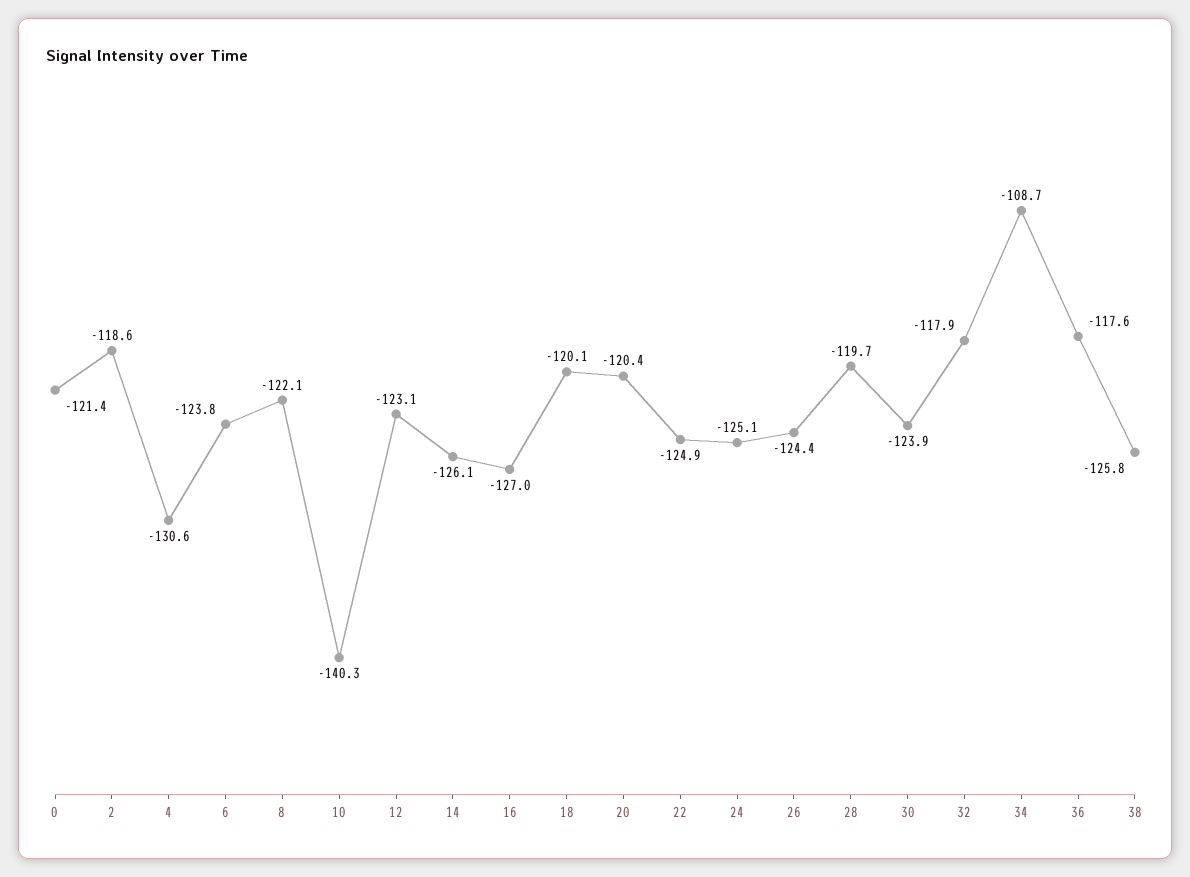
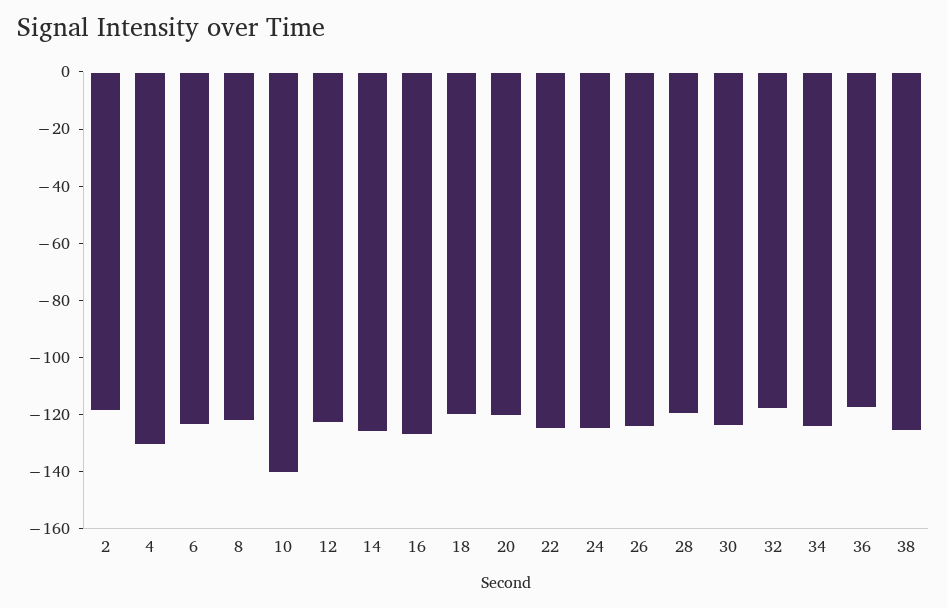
0: -121.4 -> none
34: -108.7 -> -125

